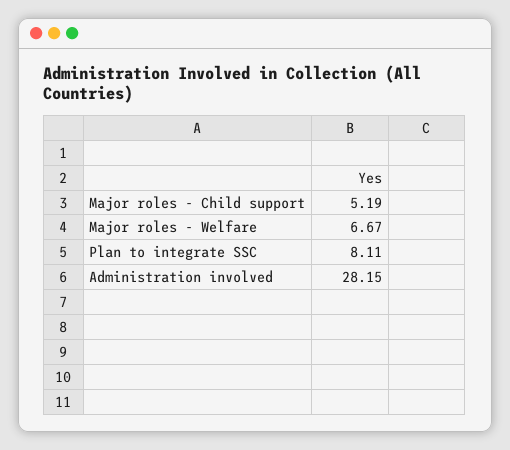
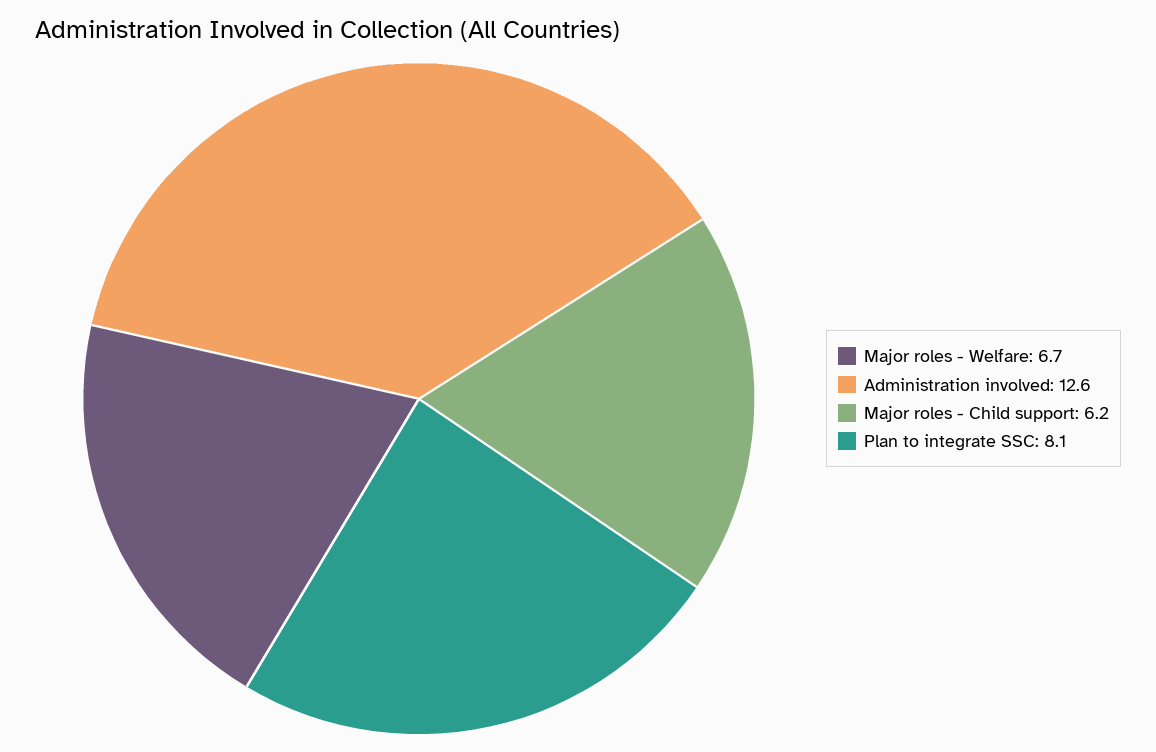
Major roles - Child support: 5.19 -> 6.2
Administration involved: 28.15 -> 12.6

